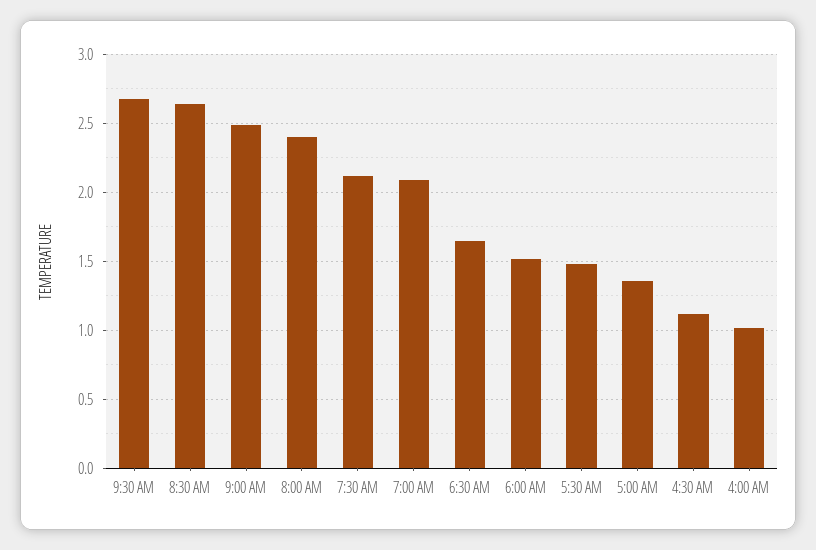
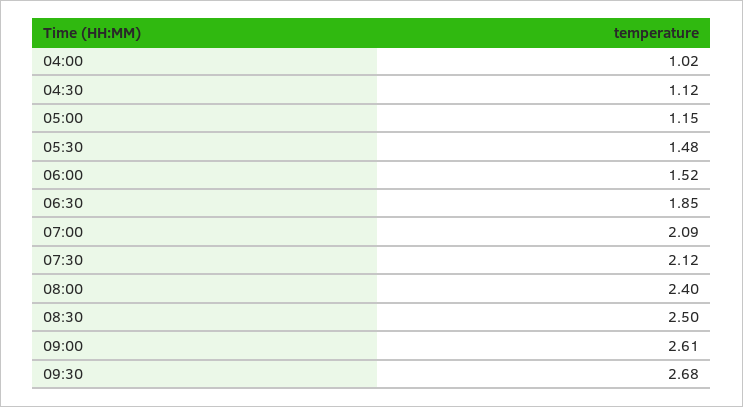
8:30 AM: 2.65 -> 2.5
9:00 AM: 2.5 -> 2.61
6:30 AM: 1.65 -> 1.85
5:00 AM: 1.35 -> 1.15

